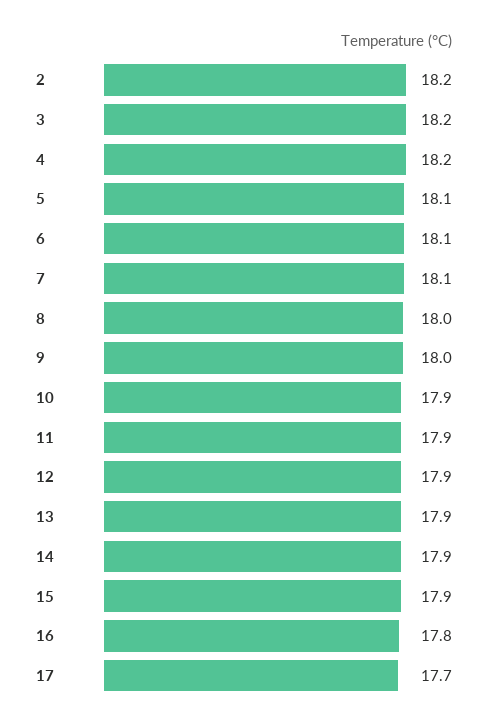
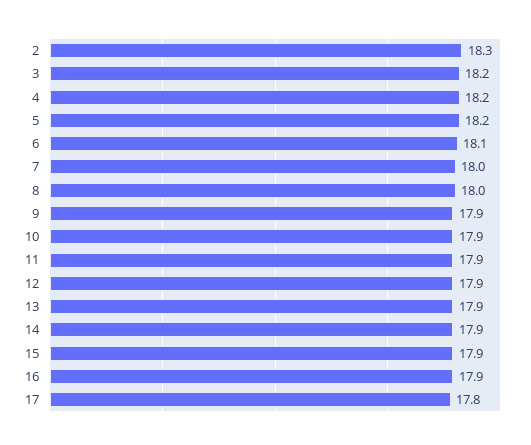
2: 18.2 -> 18.3
5: 18.1 -> 18.2
7: 18.1 -> 18
9: 18 -> 17.9
16: 17.8 -> 17.9
17: 17.7 -> 17.8

